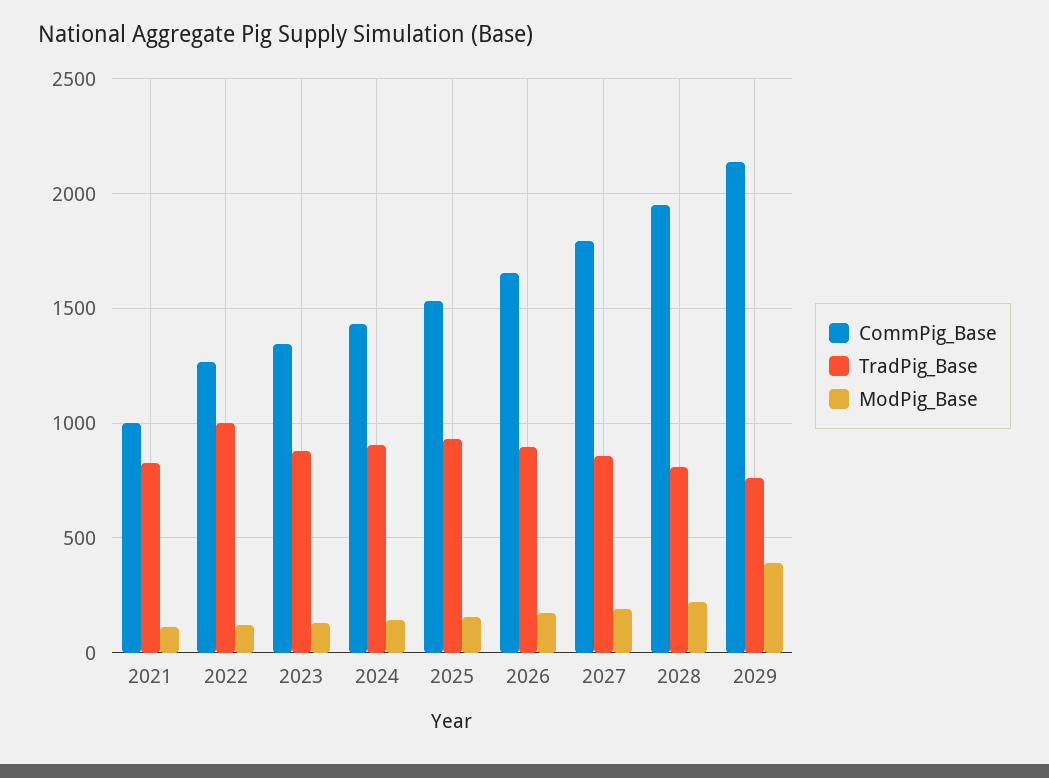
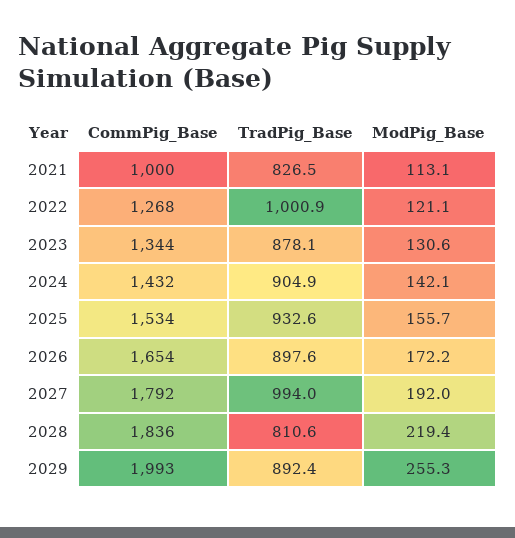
TradPig_Base, 2027: 850 -> 994
CommPig_Base, 2028: 1950 -> 1836
CommPig_Base, 2029: 2150 -> 1993
TradPig_Base, 2029: 750 -> 892.4
ModPig_Base, 2029: 400 -> 255.3

